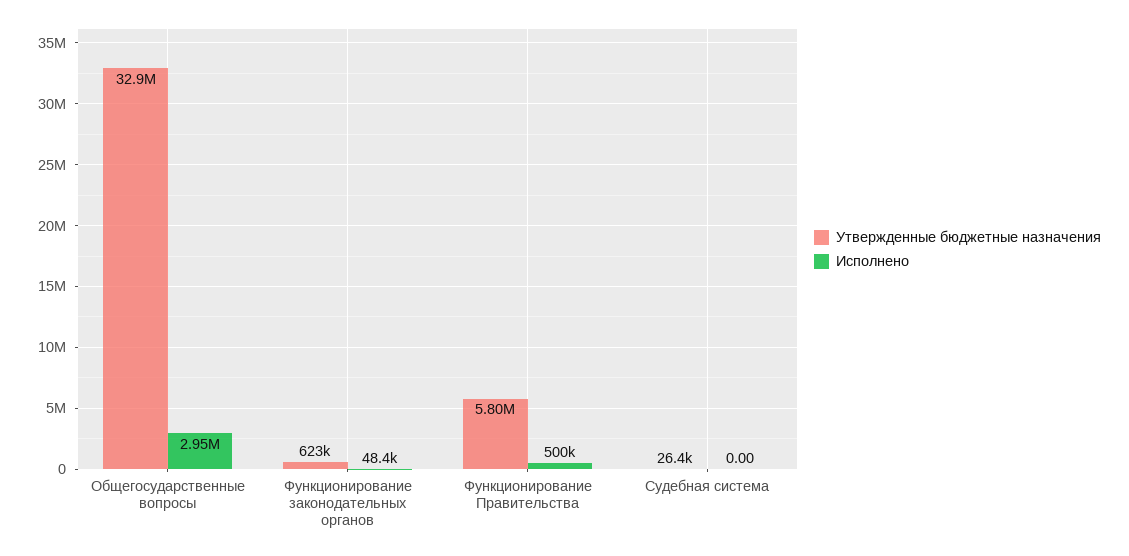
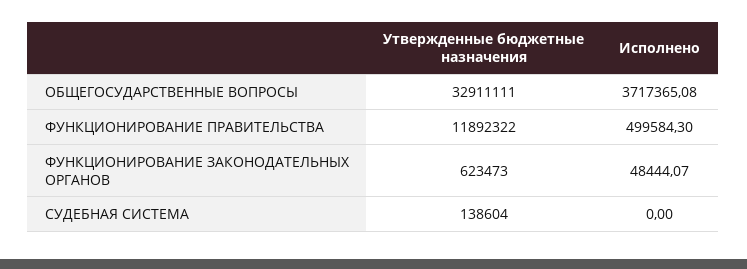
Исполнено, Общегосударственные вопросы: 2950000 -> 3717365.08
Утвержденные бюджетные назначения, Функционирование Правительства: 5800000 -> 11892322
Утвержденные бюджетные назначения, Судебная система: 26400 -> 138604

